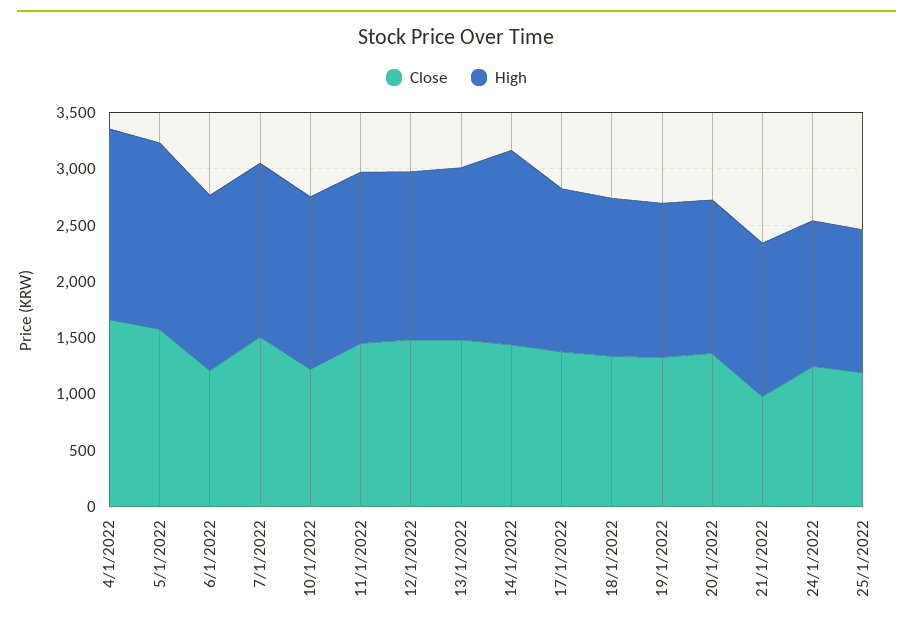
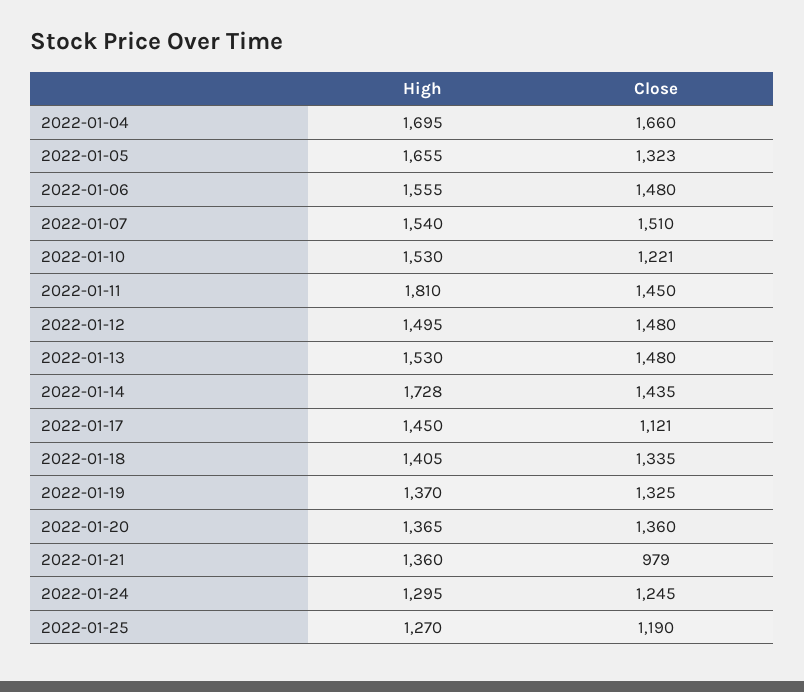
Close, 5/1/2022: 1600 -> 1323
Close, 6/1/2022: 1200 -> 1480
High, 11/1/2022: 1500 -> 1810
Close, 17/1/2022: 1400 -> 1121

